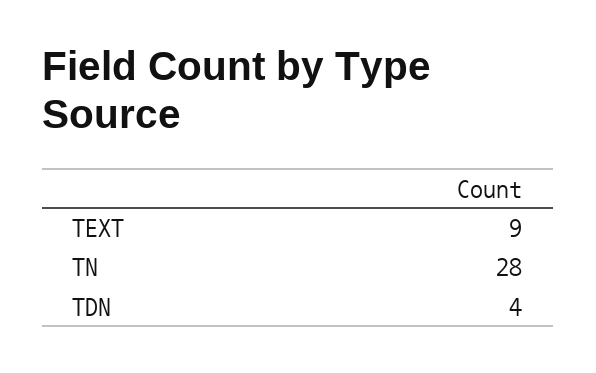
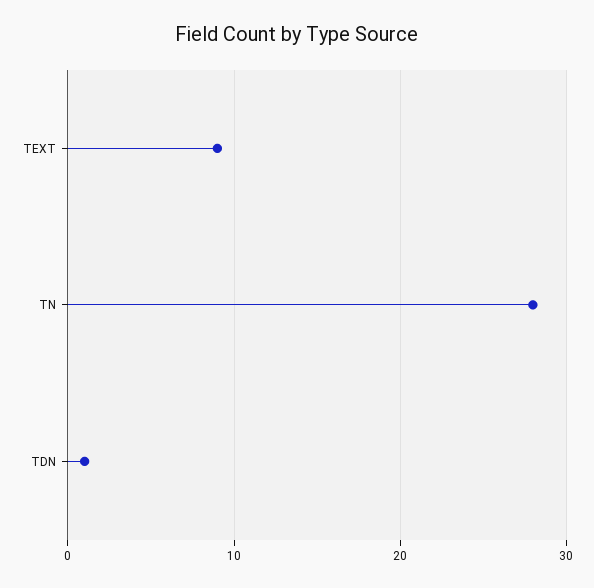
TDN: 4 -> 1

